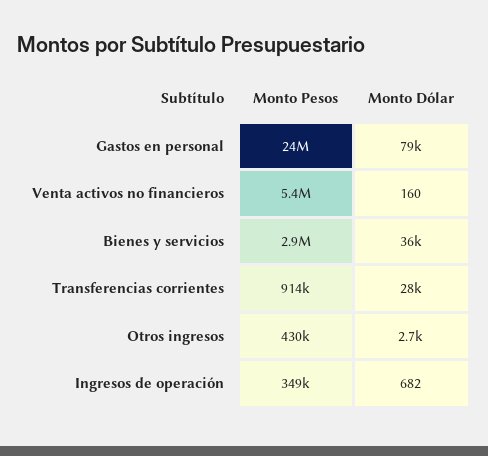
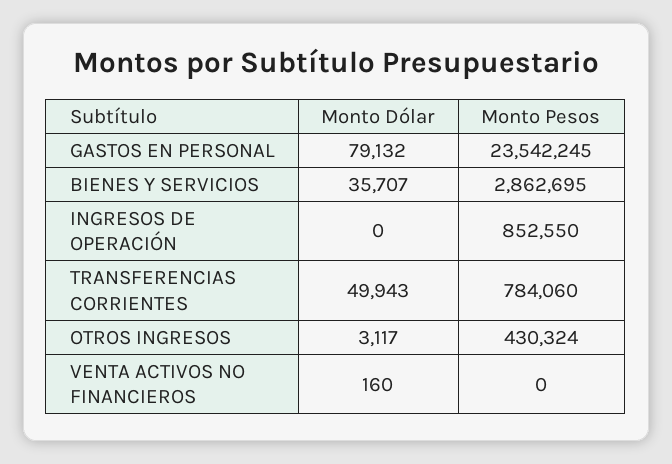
Monto Pesos, Venta activos no financieros: 5400000 -> 0
Monto Pesos, Transferencias corrientes: 914000 -> 784060
Monto Dólar, Transferencias corrientes: 28000 -> 49943
Monto Dólar, Otros ingresos: 2700 -> 3117
Monto Pesos, Ingresos de operación: 349000 -> 852550
Monto Dólar, Ingresos de operación: 682 -> 0

